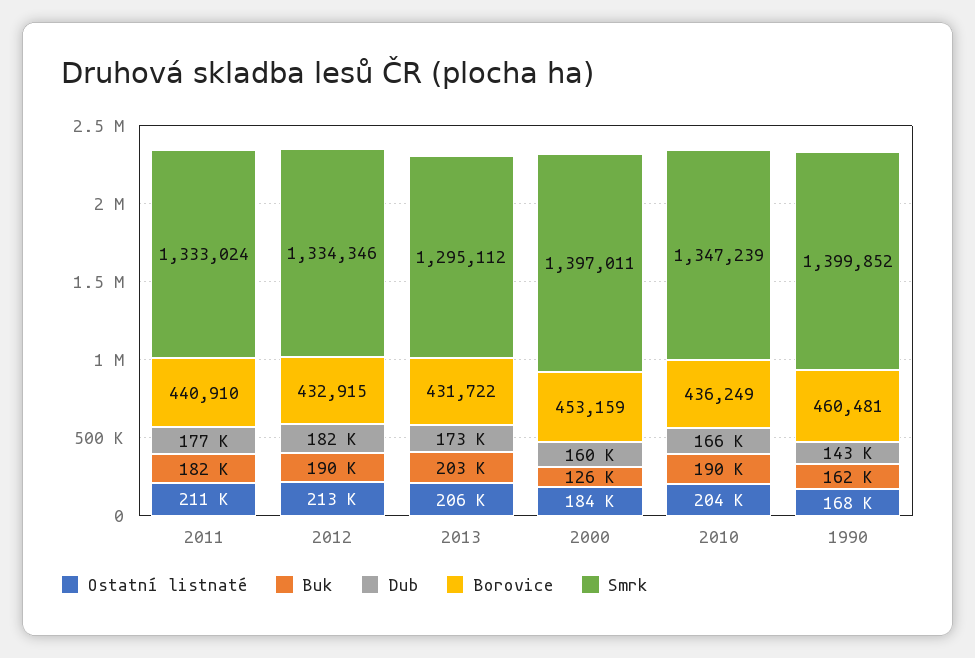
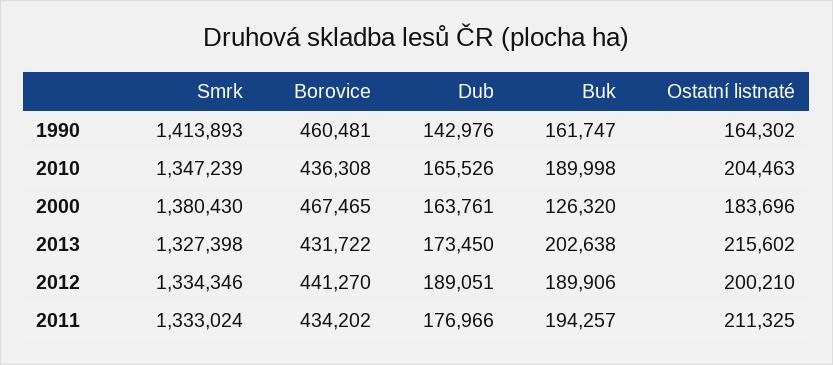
Buk, 2011: 182000 -> 194257
Borovice, 2011: 440910 -> 434202
Ostatní listnaté, 2012: 213000 -> 200210
Dub, 2012: 182000 -> 189051
Borovice, 2012: 432915 -> 441270
Ostatní listnaté, 2013: 206000 -> 215602
Smrk, 2013: 1295112 -> 1327398
Dub, 2000: 160000 -> 163761
Borovice, 2000: 453159 -> 467465
Smrk, 2000: 1397011 -> 1380430
Borovice, 2010: 436249 -> 436308
Ostatní listnaté, 1990: 168000 -> 164302
Smrk, 1990: 1399852 -> 1413893

